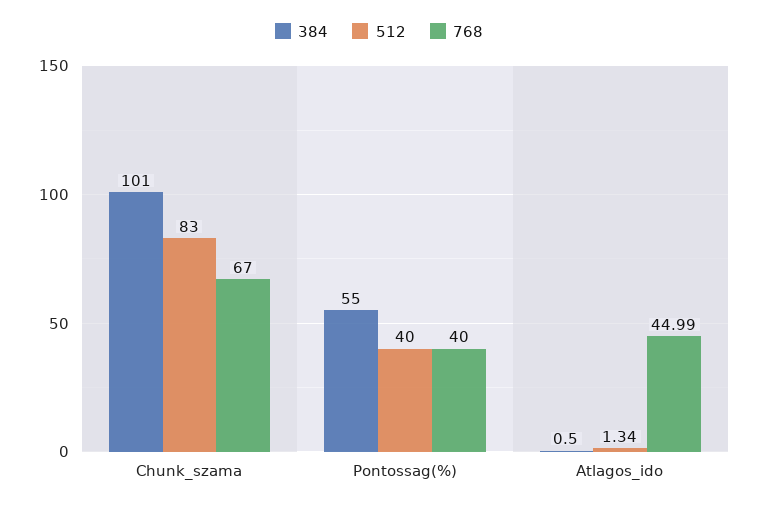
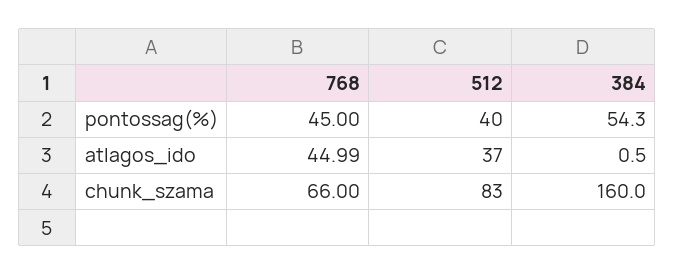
384, Chunk_szama: 101 -> 160
768, Chunk_szama: 67 -> 66
384, Pontossag(%): 55 -> 54.3
768, Pontossag(%): 40 -> 45
512, Atlagos_ido: 1.34 -> 37

